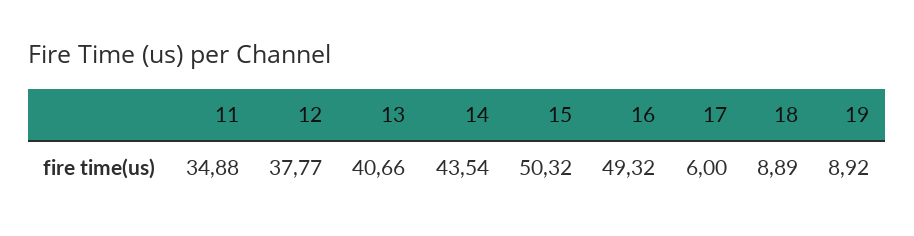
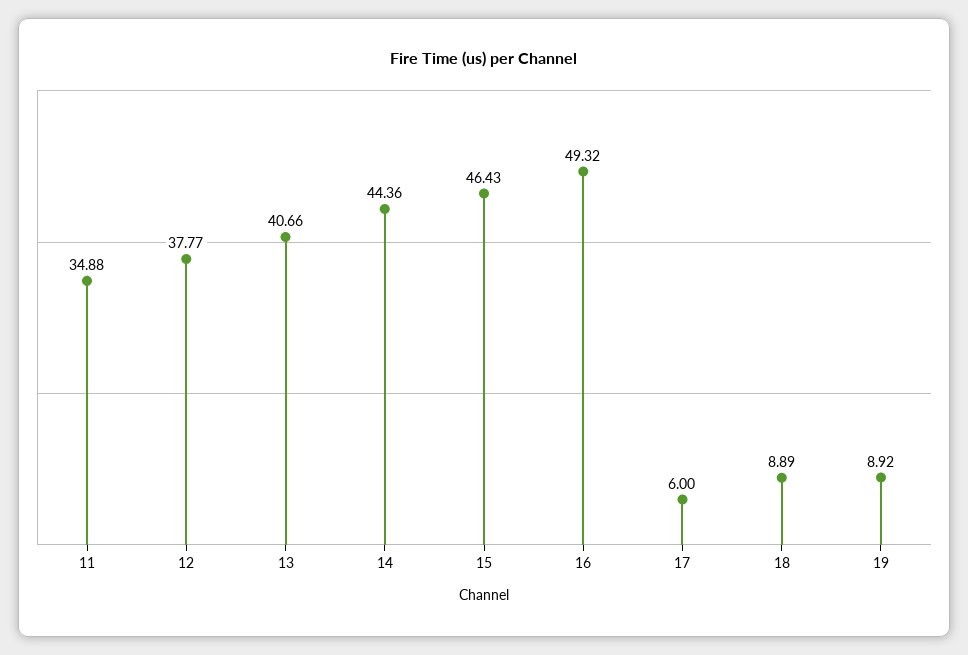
14: 43.54 -> 44.36
15: 50.32 -> 46.43

